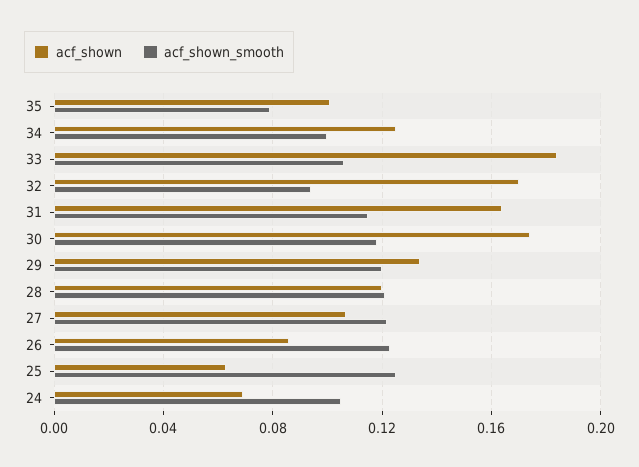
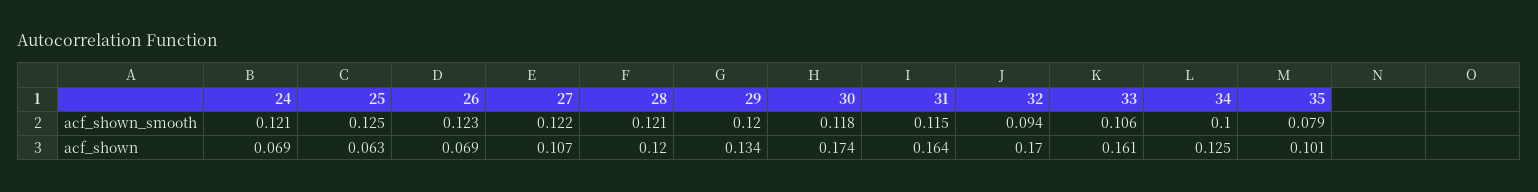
acf_shown, 33: 0.185 -> 0.161
acf_shown, 26: 0.085 -> 0.069
acf_shown_smooth, 24: 0.105 -> 0.121

